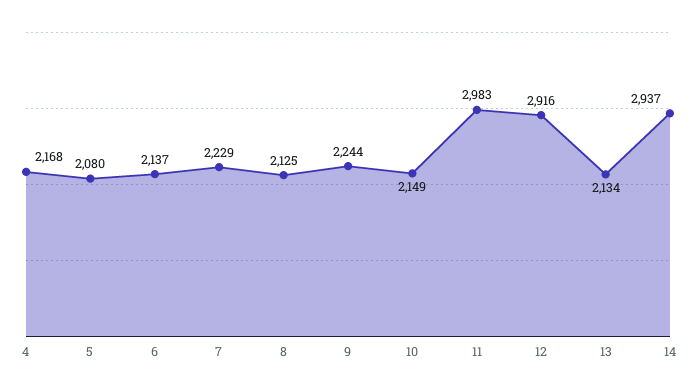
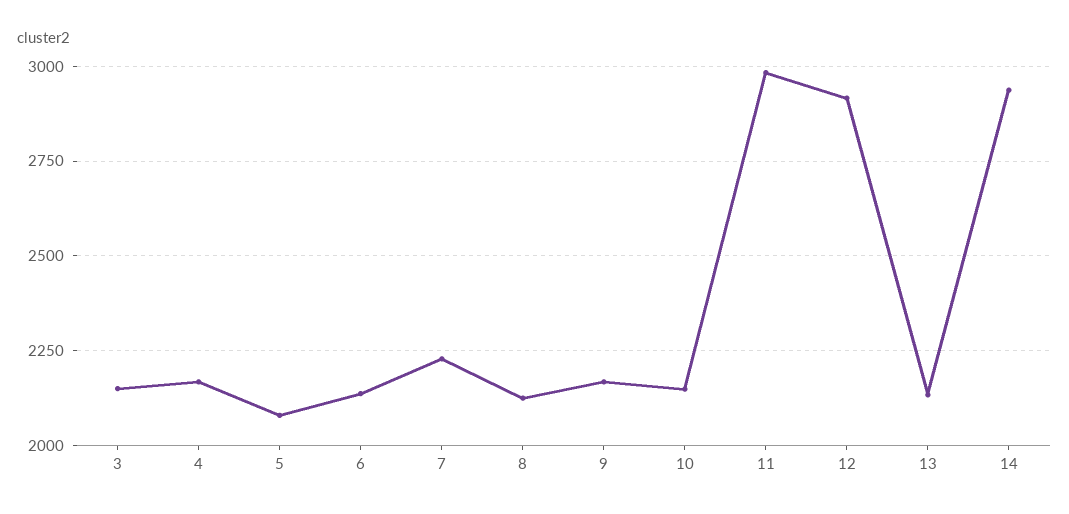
9: 2244 -> 2175
3: none -> 2150

